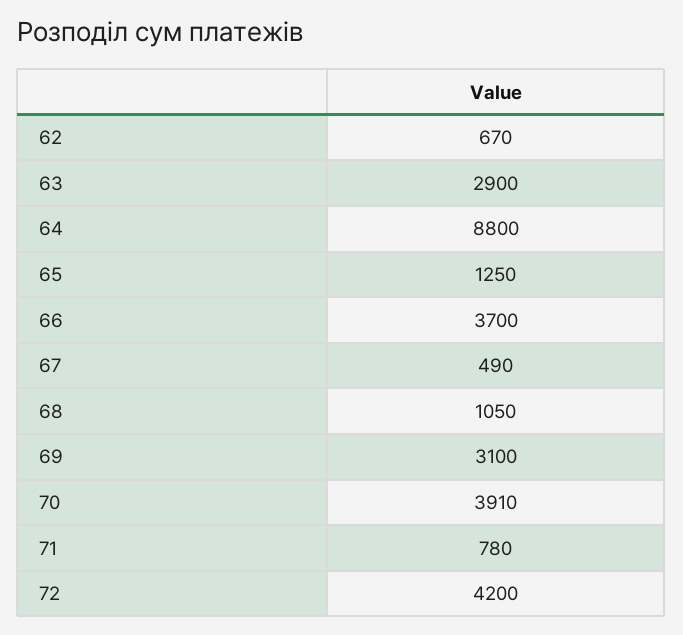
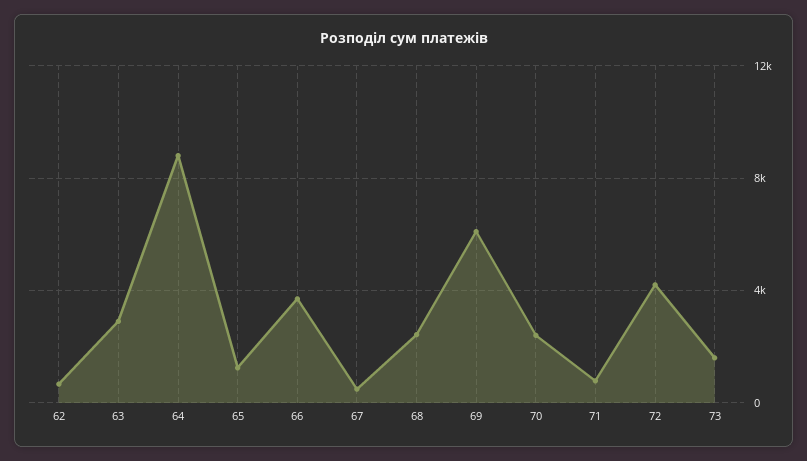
68: 1050 -> 2500
69: 3100 -> 6000
70: 3910 -> 2500
73: none -> 1500

